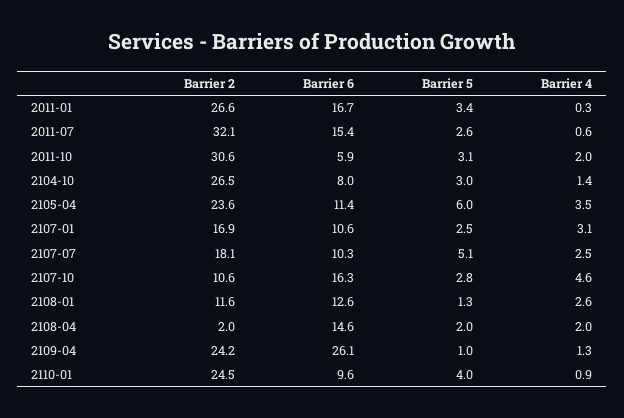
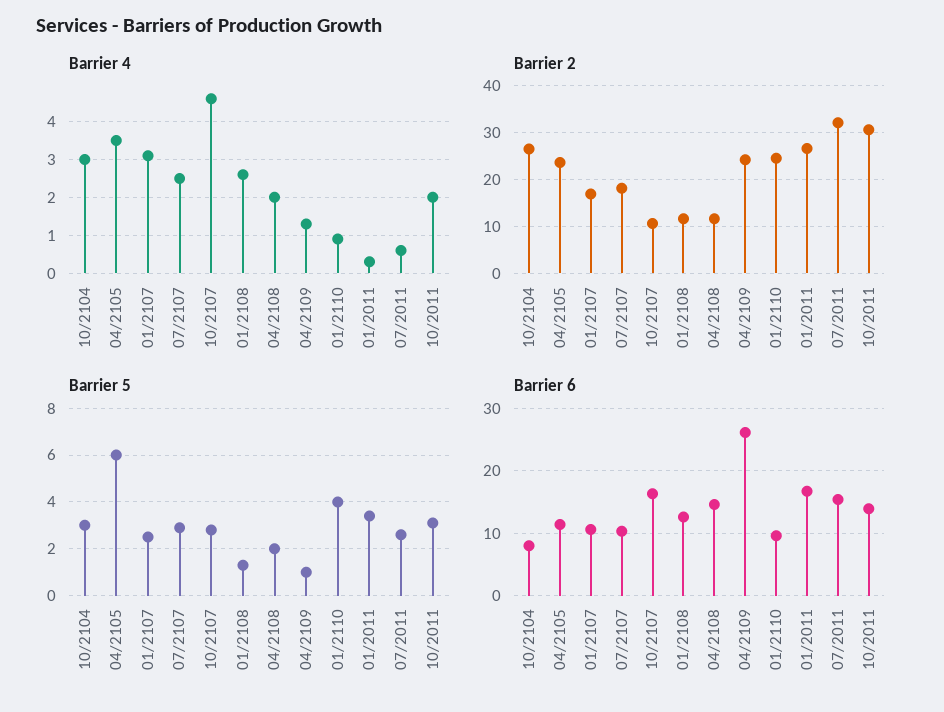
Barrier 6, 2011-10: 5.9 -> 14
Barrier 4, 2104-10: 1.4 -> 3
Barrier 5, 2107-07: 5.1 -> 3
Barrier 2, 2108-04: 2 -> 12

